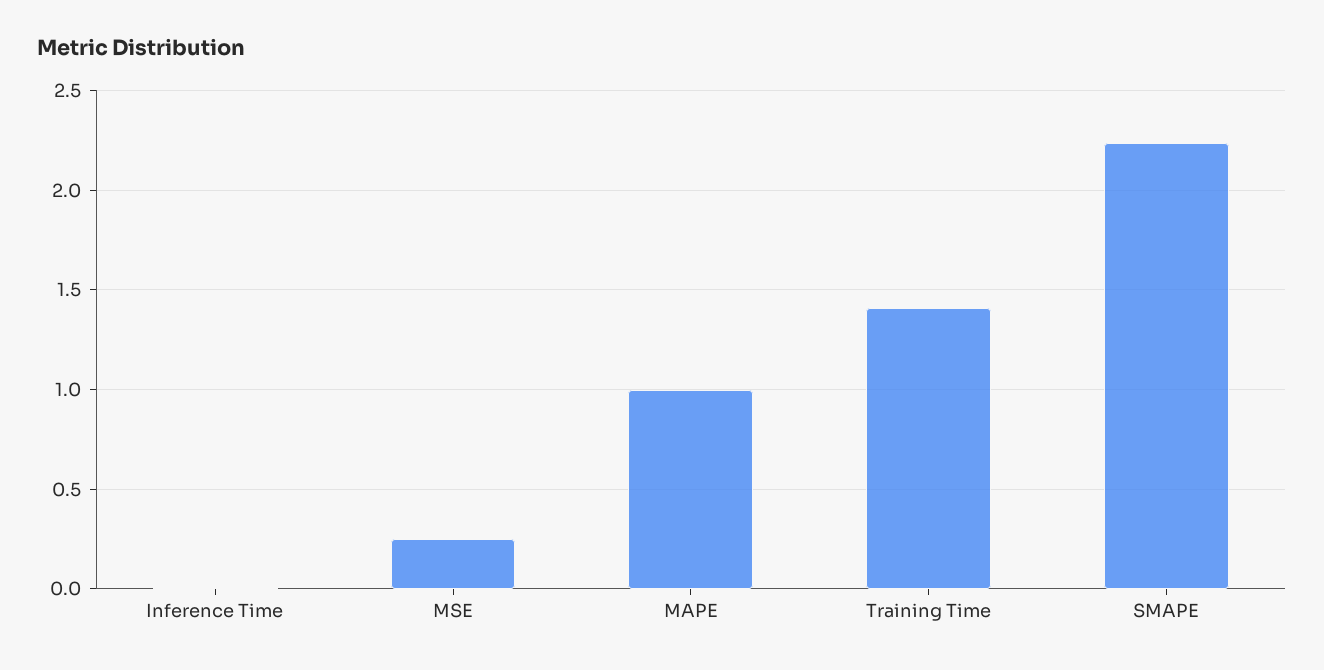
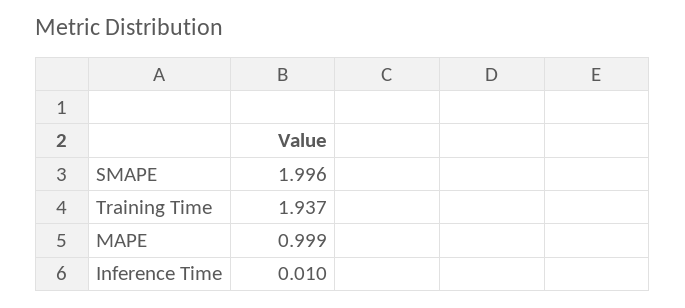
MSE: 0.25 -> none
Training Time: 1.4 -> 1.937
SMAPE: 2.25 -> 1.996

